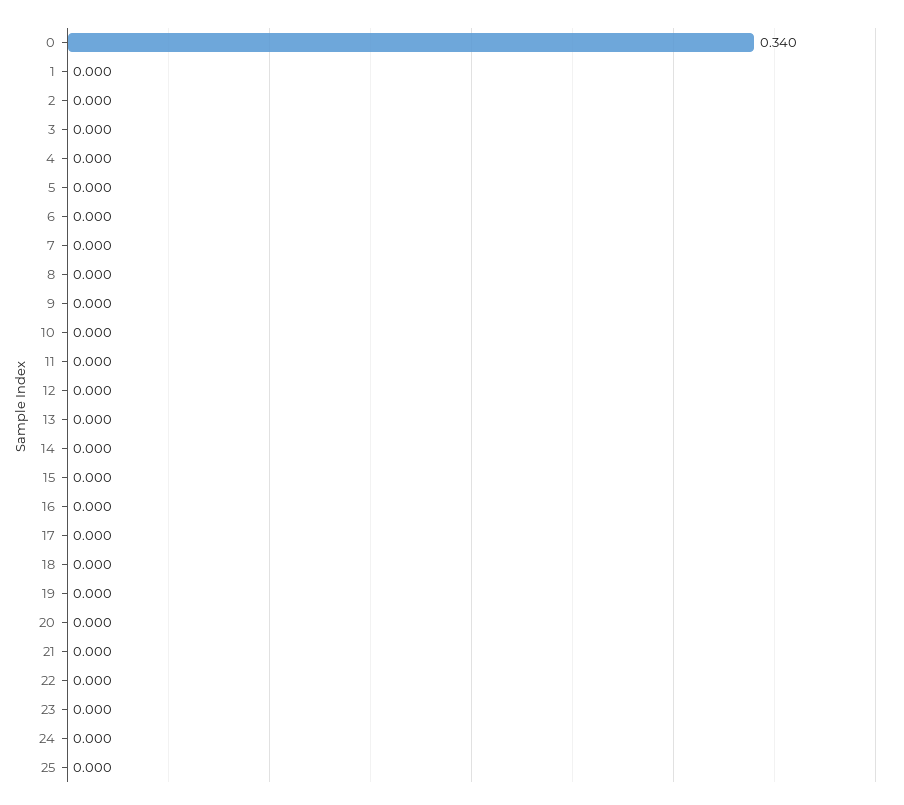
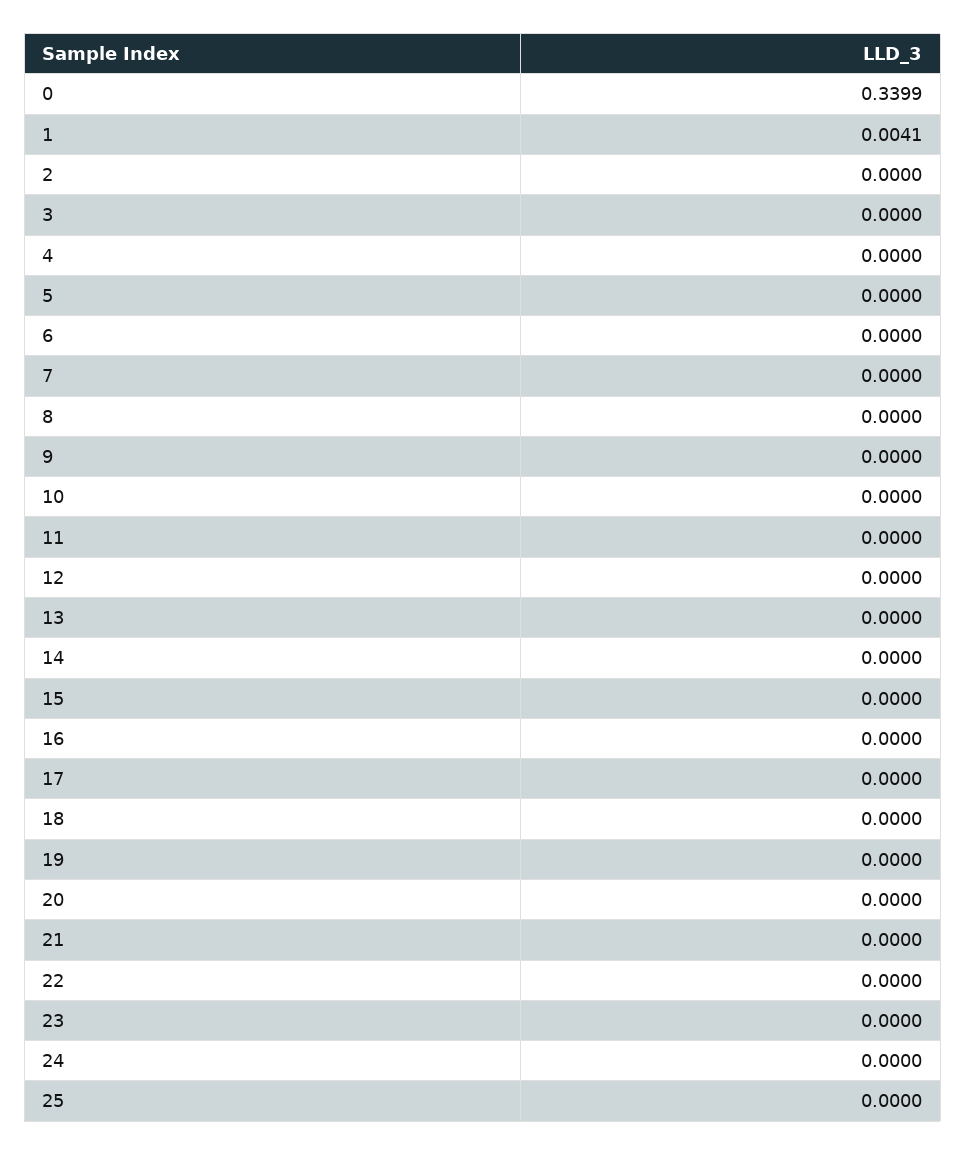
1: 0 -> 0.0041

